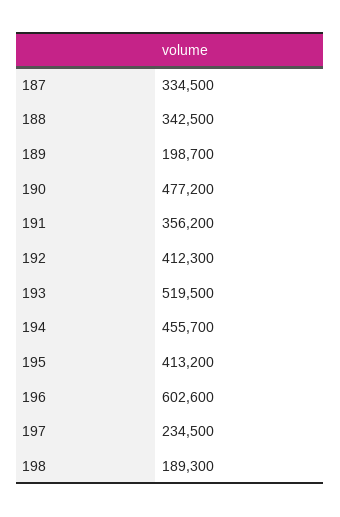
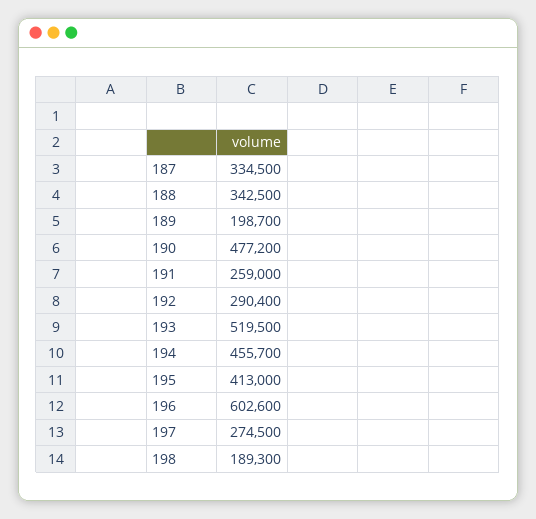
191: 356200 -> 259000
192: 412300 -> 290400
195: 413200 -> 413000
197: 234500 -> 274500

